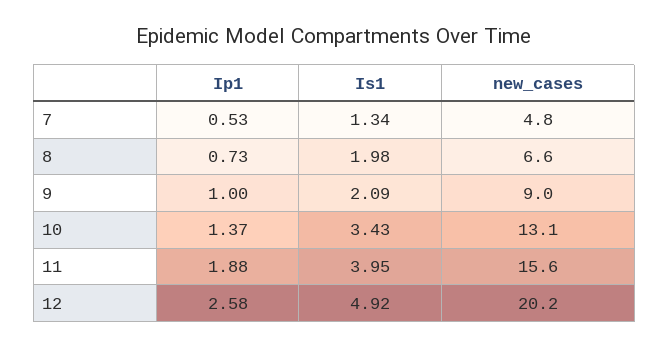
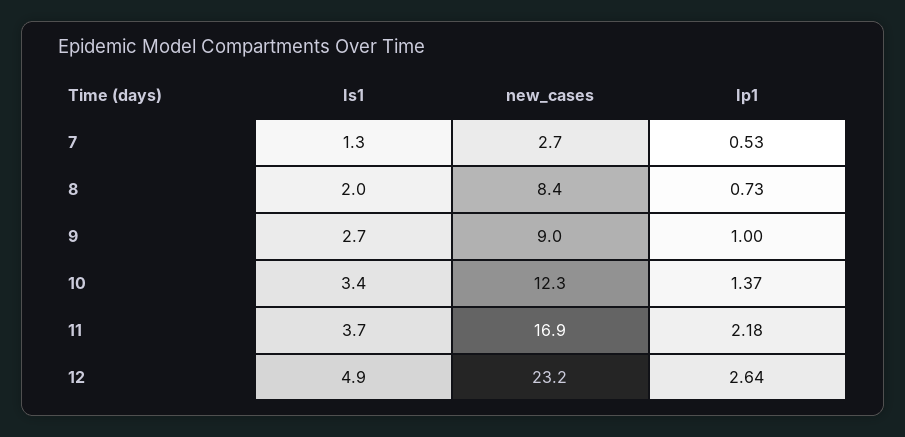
new_cases, 7: 4.8 -> 2.7
new_cases, 8: 6.6 -> 8.4
Is1, 9: 2.09 -> 2.7
new_cases, 10: 13.1 -> 12.3
Ip1, 11: 1.88 -> 2.18
Is1, 11: 3.95 -> 3.7
new_cases, 11: 15.6 -> 16.9
Ip1, 12: 2.58 -> 2.64
new_cases, 12: 20.2 -> 23.2

